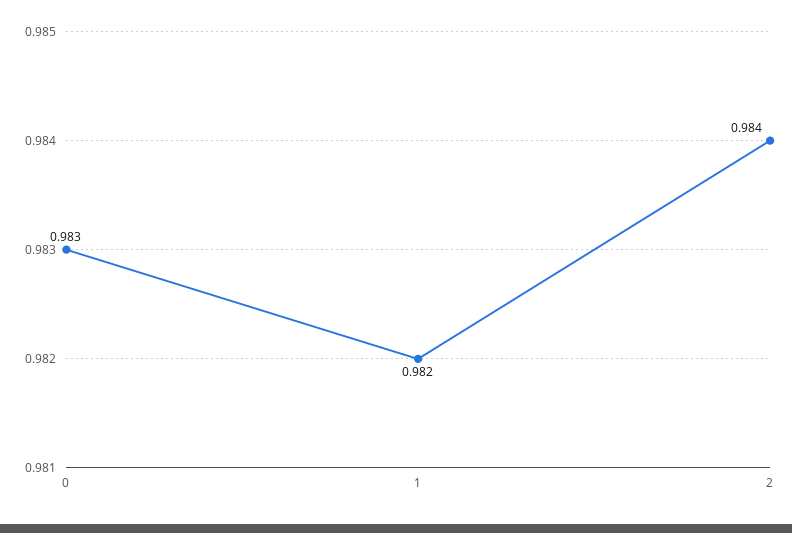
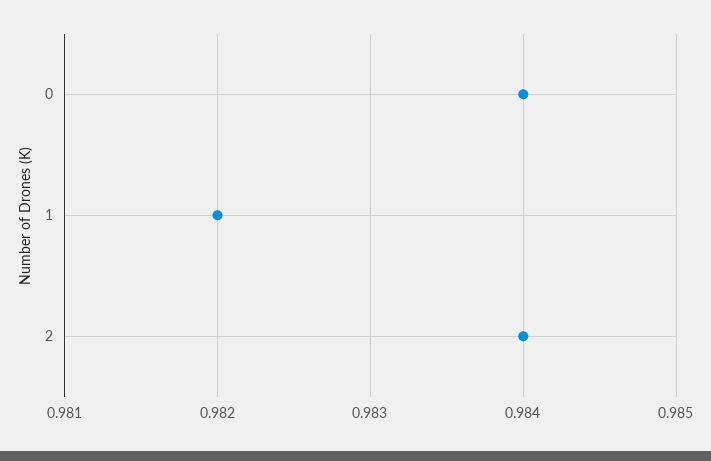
0: 0.983 -> 0.984

